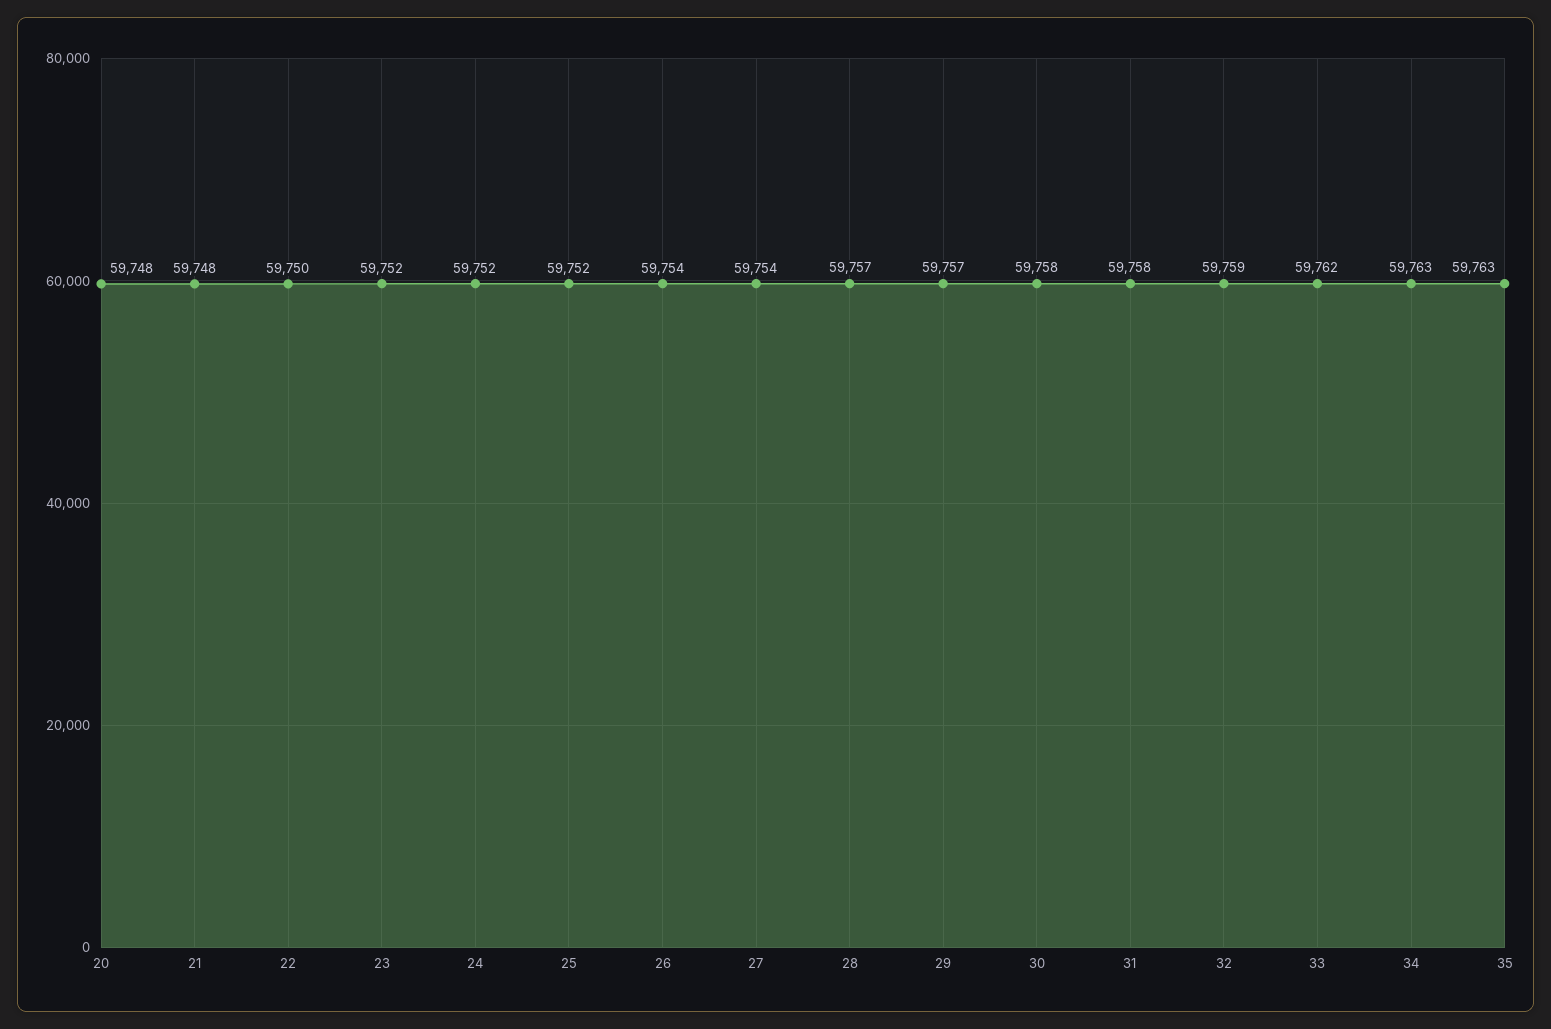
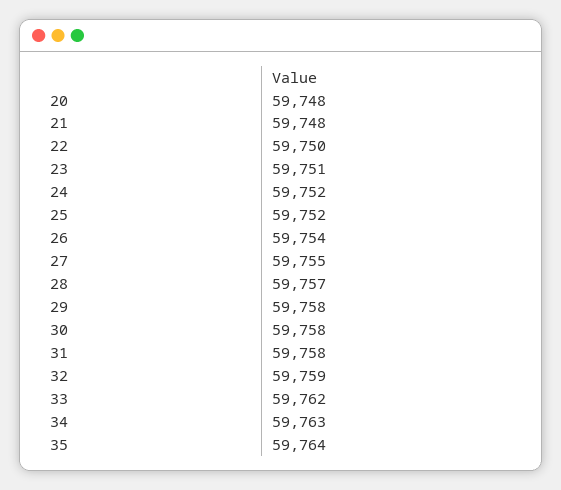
23: 59752 -> 59751
27: 59754 -> 59755
29: 59757 -> 59758
35: 59763 -> 59764

